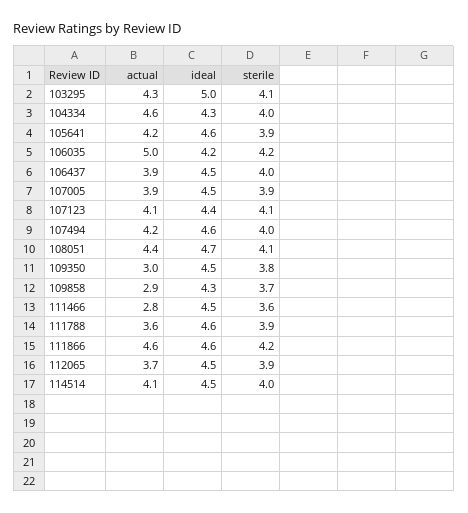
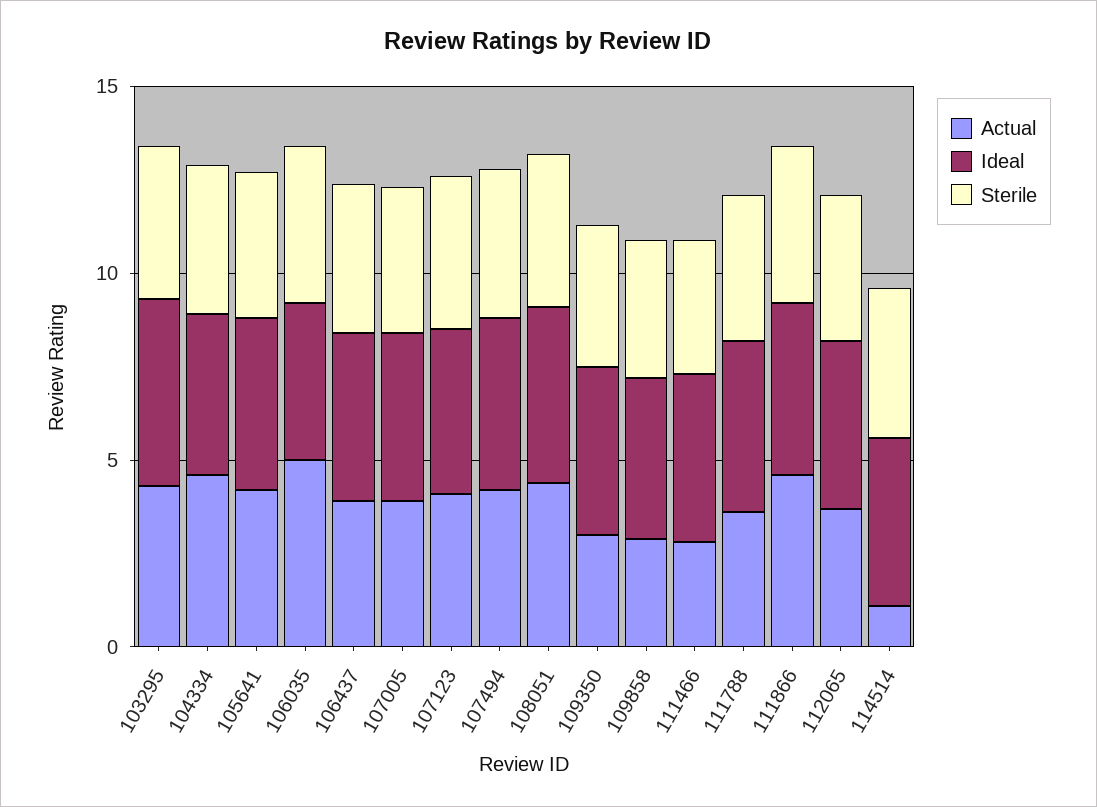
actual, 114514: 4.1 -> 1

